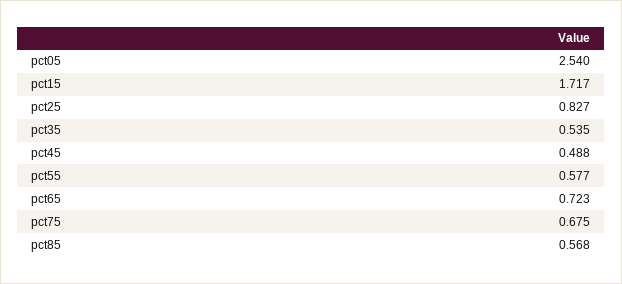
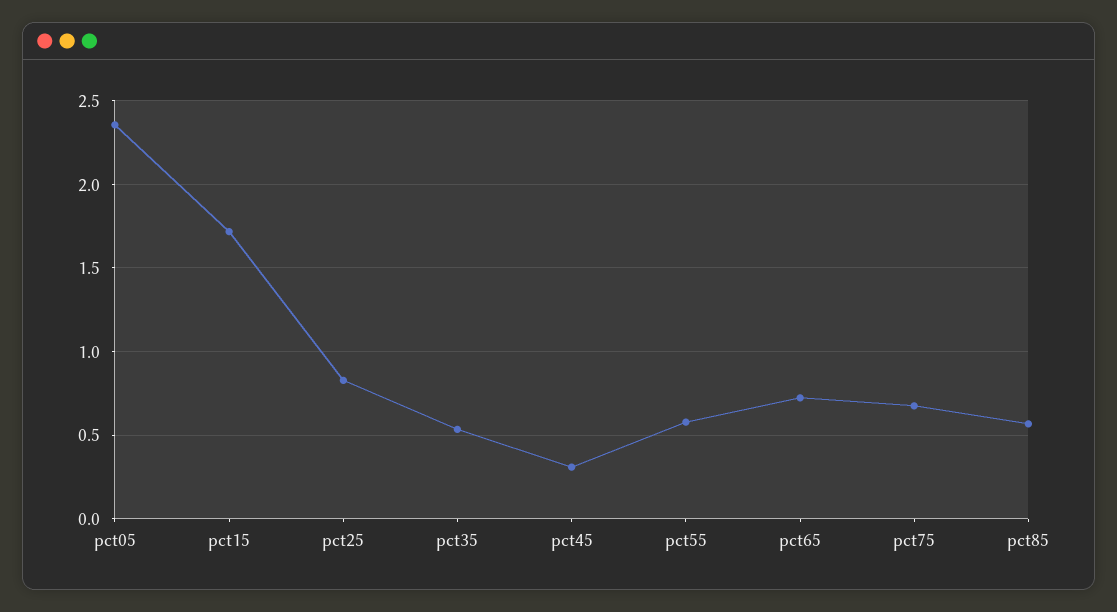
pct05: 2.54 -> 2.35
pct45: 0.488 -> 0.3

